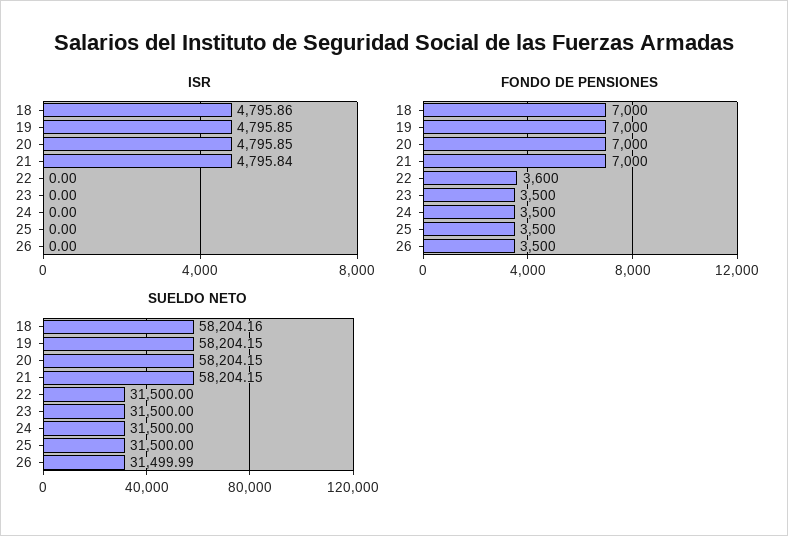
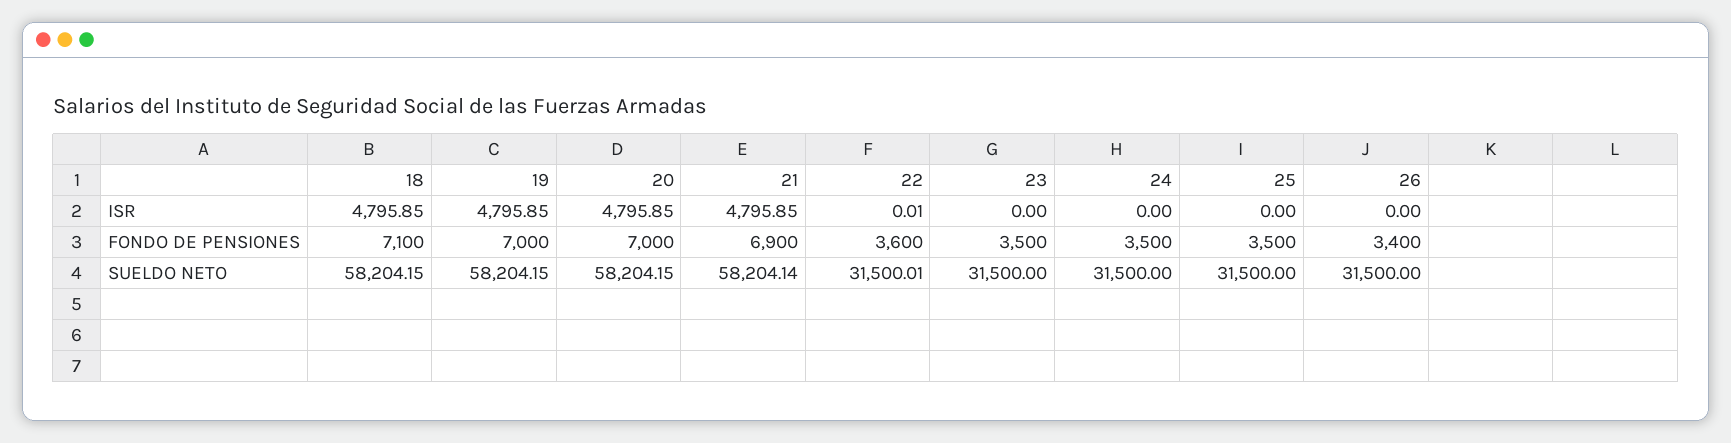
ISR, 18: 4795.86 -> 4795.85
ISR, 21: 4795.84 -> 4795.85
ISR, 22: 0 -> 0.01
FONDO DE PENSIONES, 18: 7000 -> 7100
FONDO DE PENSIONES, 21: 7000 -> 6900
FONDO DE PENSIONES, 26: 3500 -> 3400
SUELDO NETO, 18: 58204.16 -> 58204.15
SUELDO NETO, 21: 58204.15 -> 58204.14
SUELDO NETO, 22: 31500 -> 31500.01
SUELDO NETO, 26: 31499.99 -> 31500

